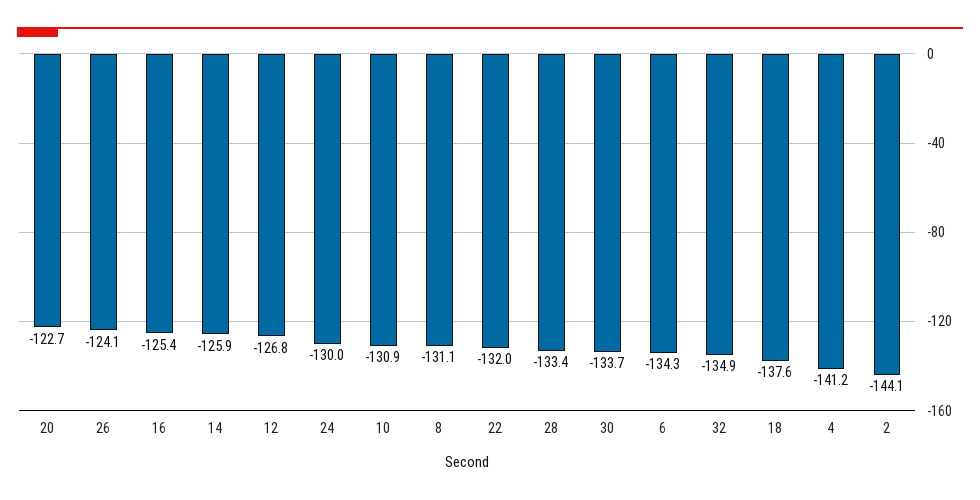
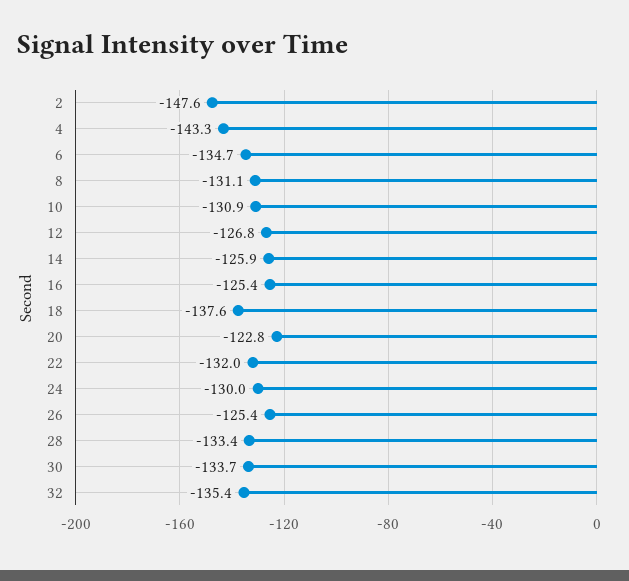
20: -122.7 -> -122.8
26: -124.1 -> -125.4
6: -134.3 -> -134.7
32: -134.9 -> -135.4
4: -141.2 -> -143.3
2: -144.1 -> -147.6

